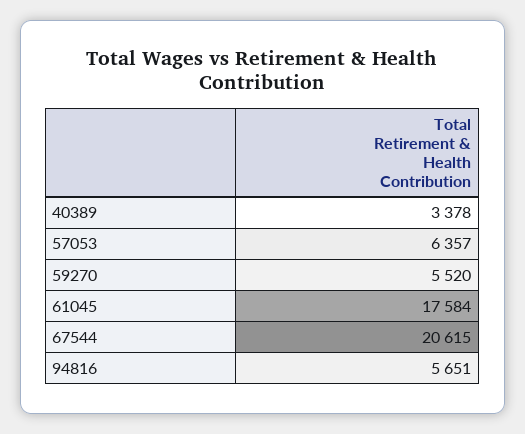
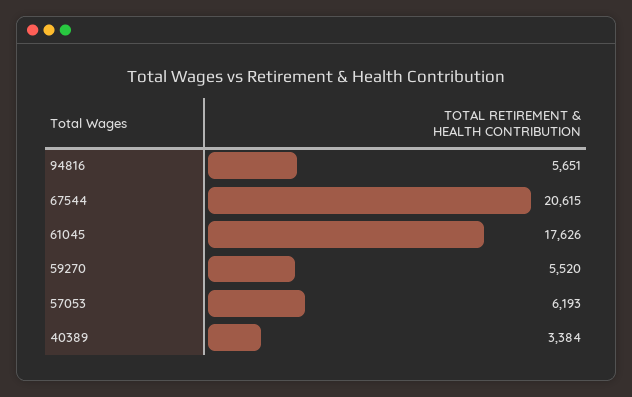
40389: 3378 -> 3384
57053: 6357 -> 6193
61045: 17584 -> 17626

